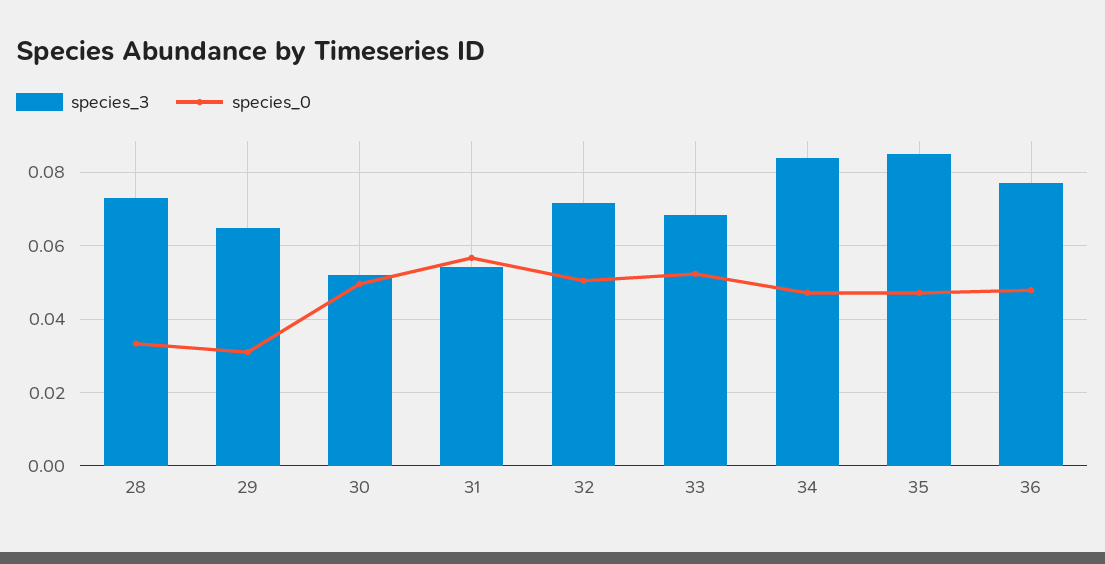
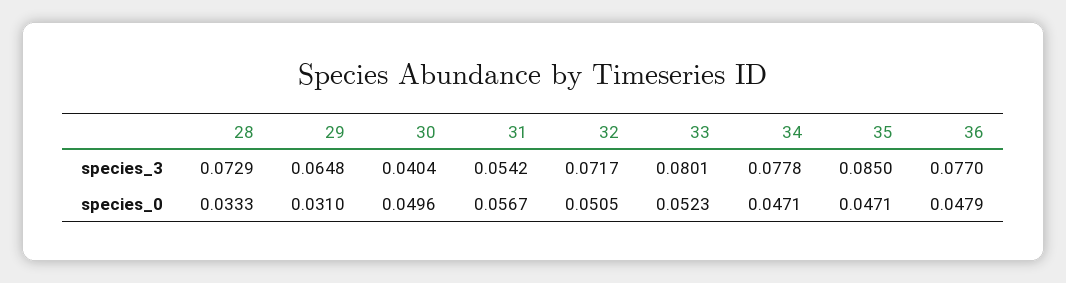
species_3, 30: 0.052 -> 0.0404
species_3, 33: 0.068 -> 0.0801
species_3, 34: 0.084 -> 0.0778

